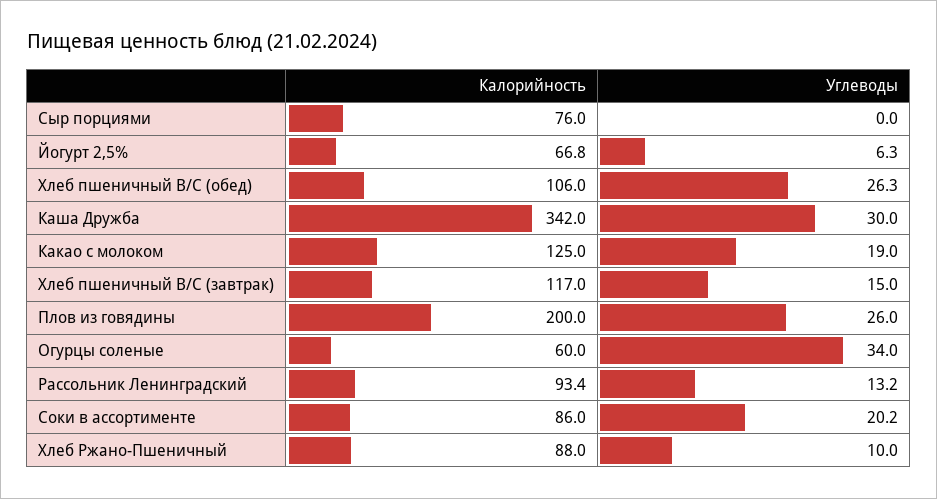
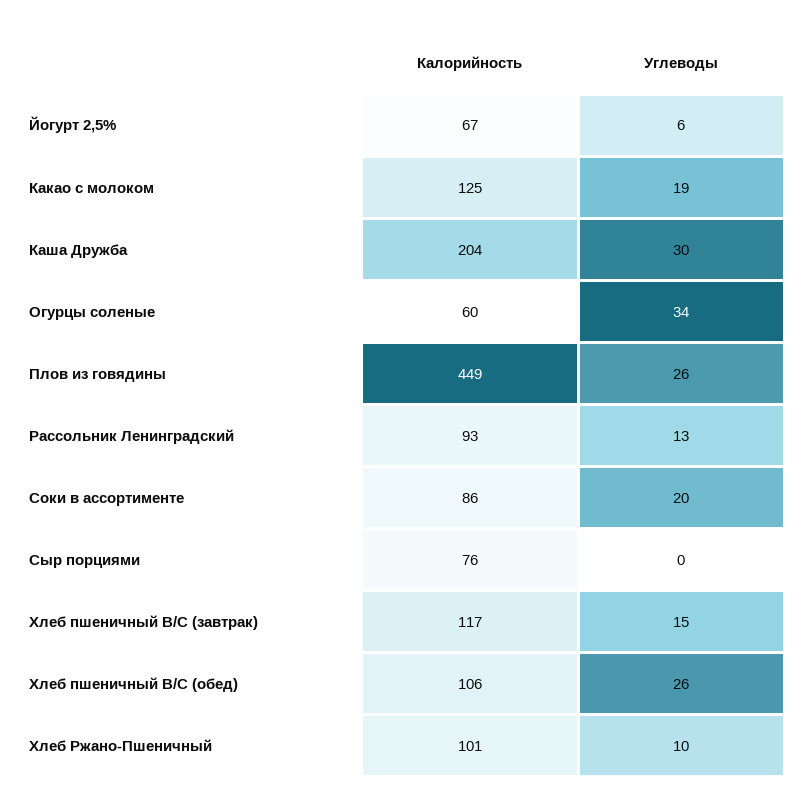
Калорийность, Каша Дружба: 342 -> 204
Калорийность, Плов из говядины: 200 -> 449
Калорийность, Хлеб Ржано-Пшеничный: 88 -> 101

